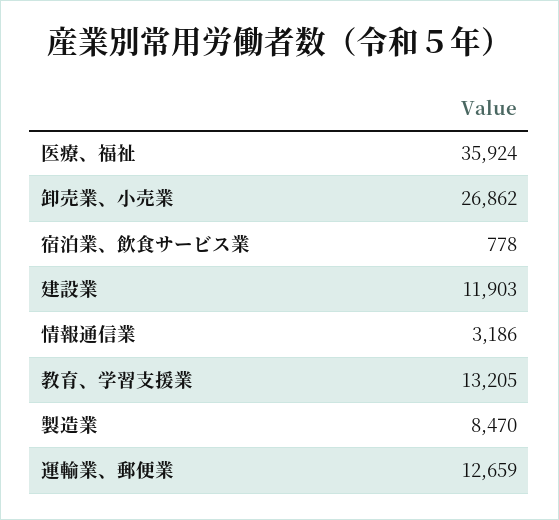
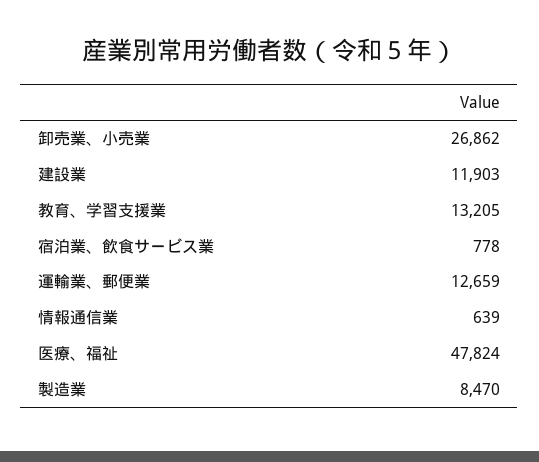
医療、福祉: 35924 -> 47824
情報通信業: 3186 -> 639

